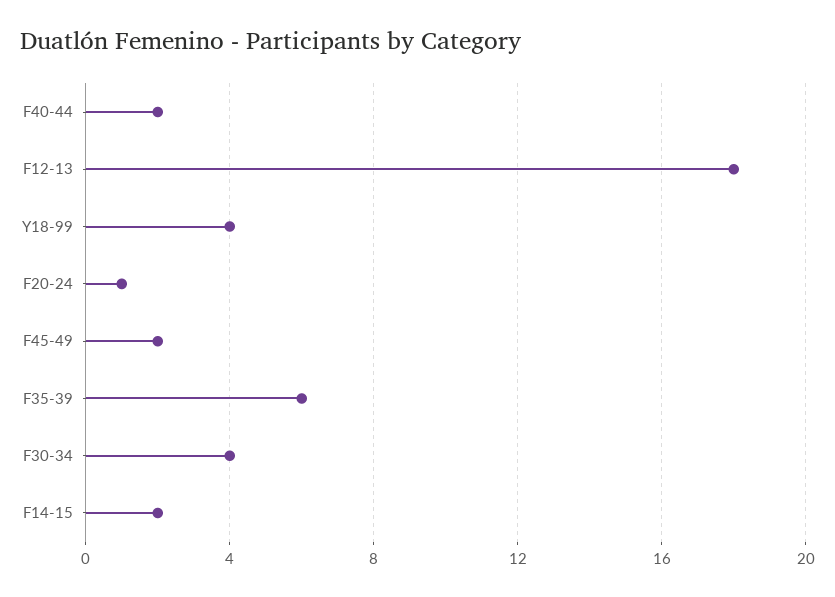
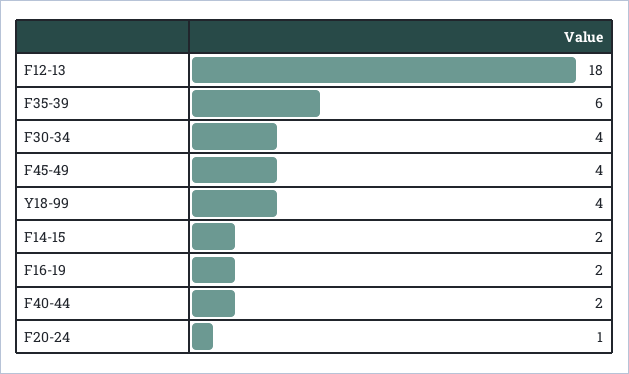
F45-49: 2 -> 4
F16-19: none -> 2

